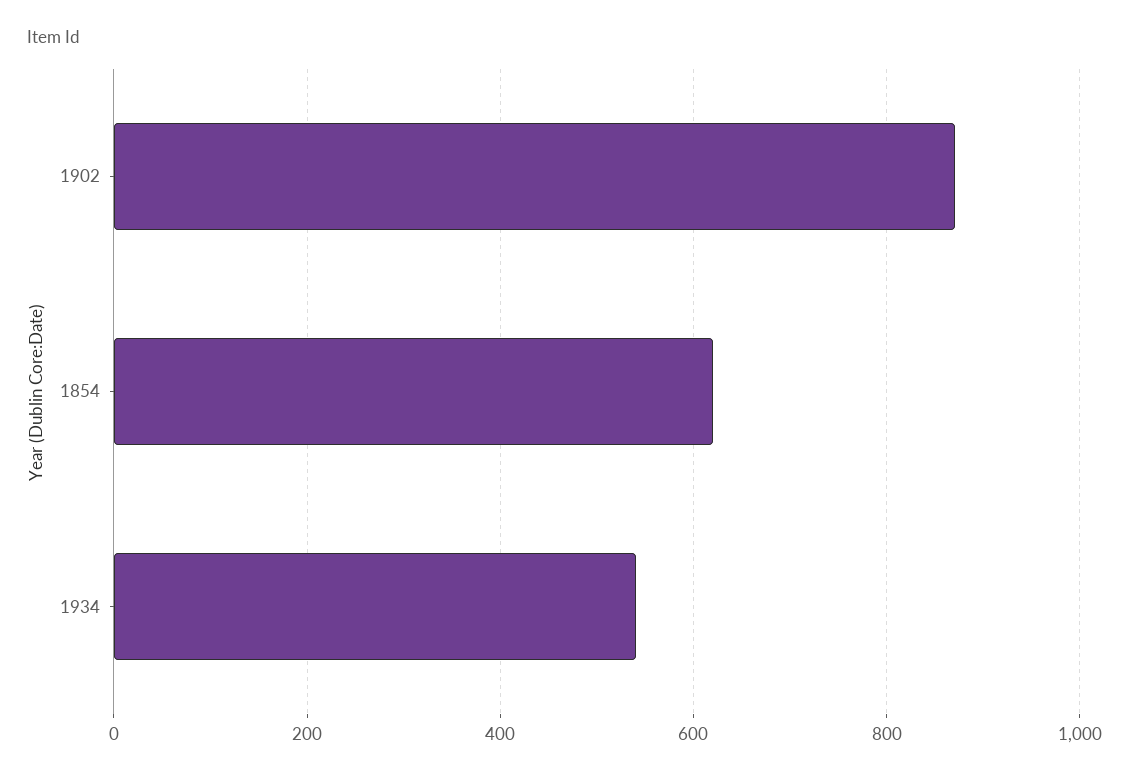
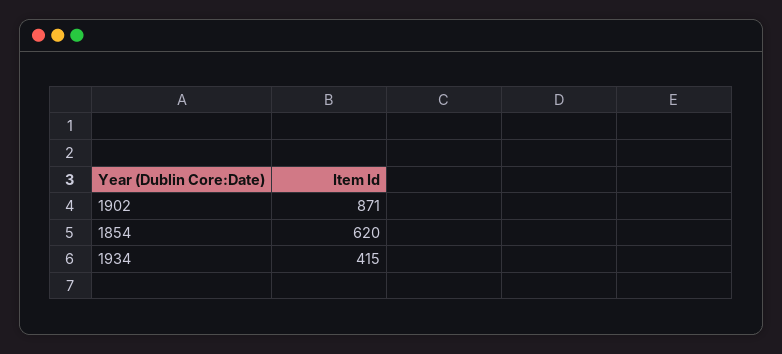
1934: 540 -> 415

